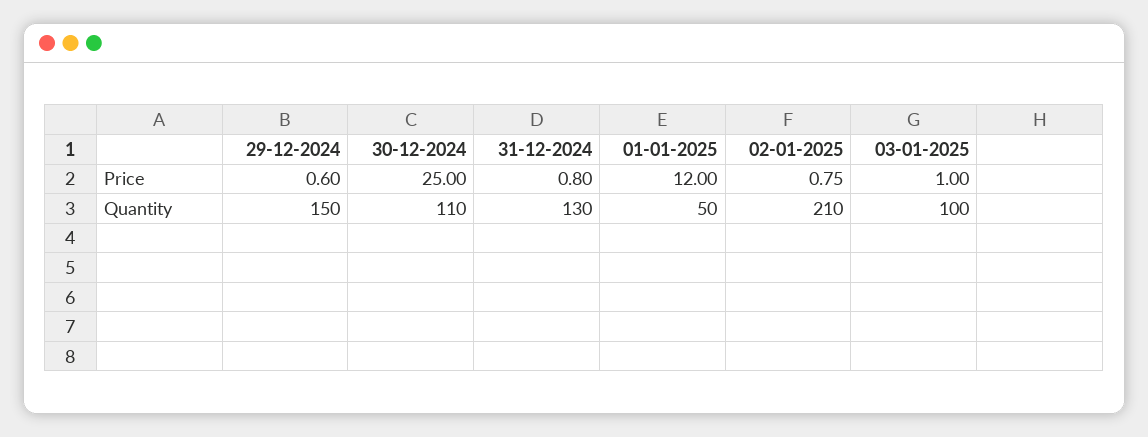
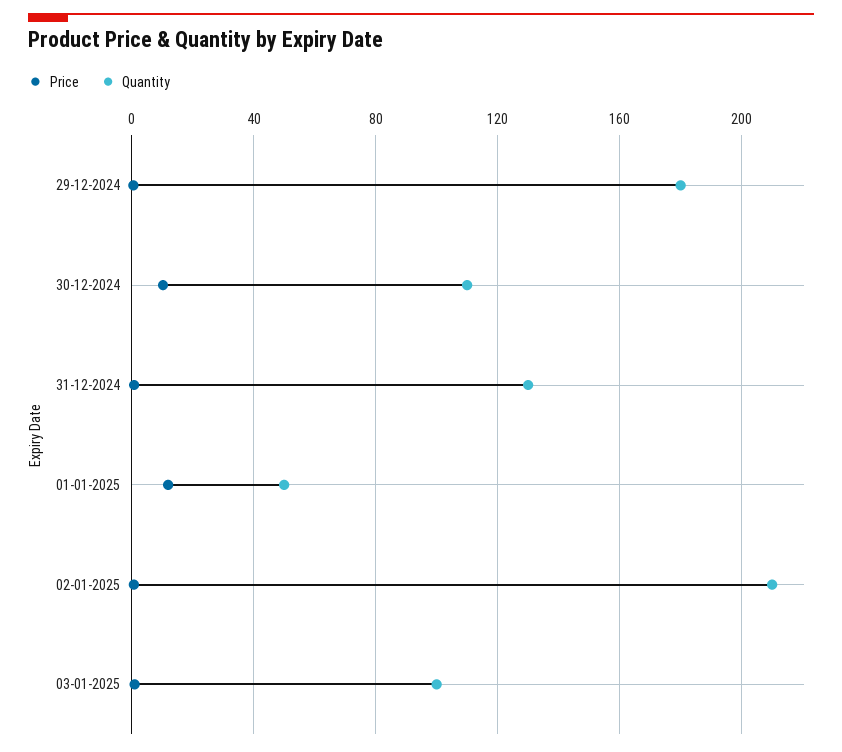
Price, 30-12-2024: 25 -> 10
Quantity, 29-12-2024: 150 -> 180

